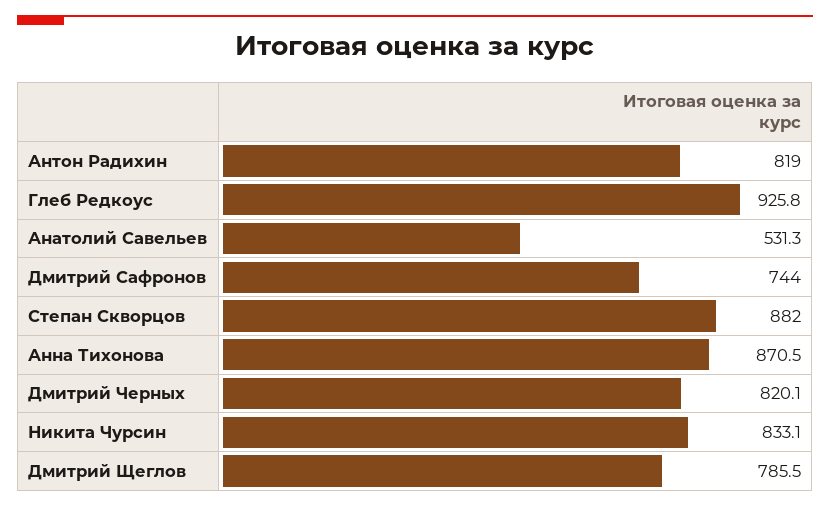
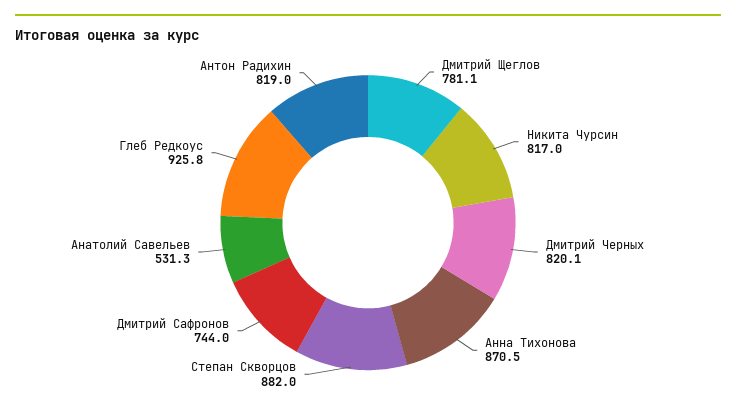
Никита Чурсин: 833.1 -> 817
Дмитрий Щеглов: 785.5 -> 781.1

